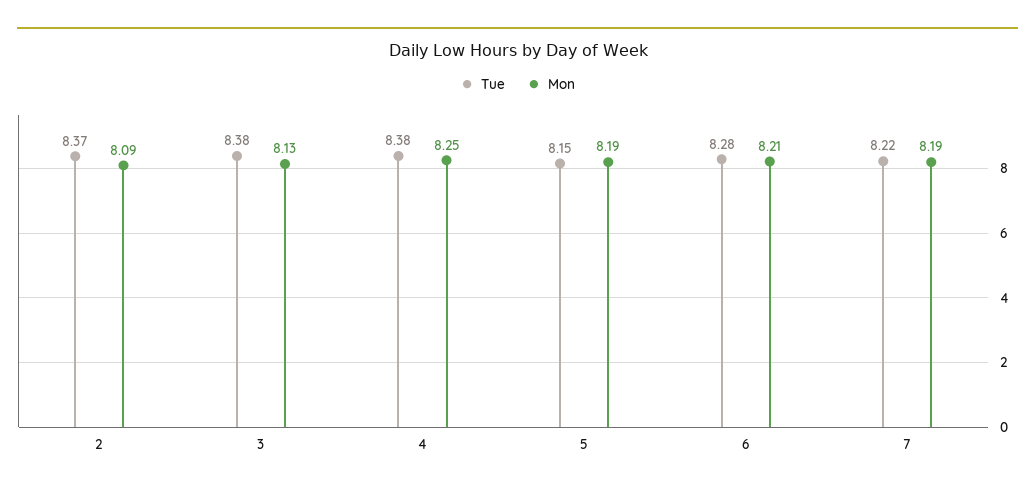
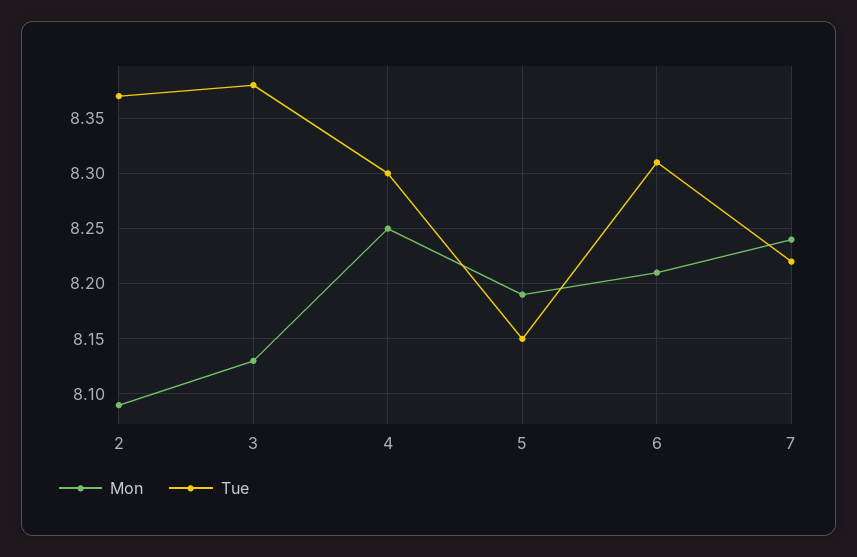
Tue, 4: 8.38 -> 8.3
Tue, 6: 8.28 -> 8.31
Mon, 7: 8.19 -> 8.24

